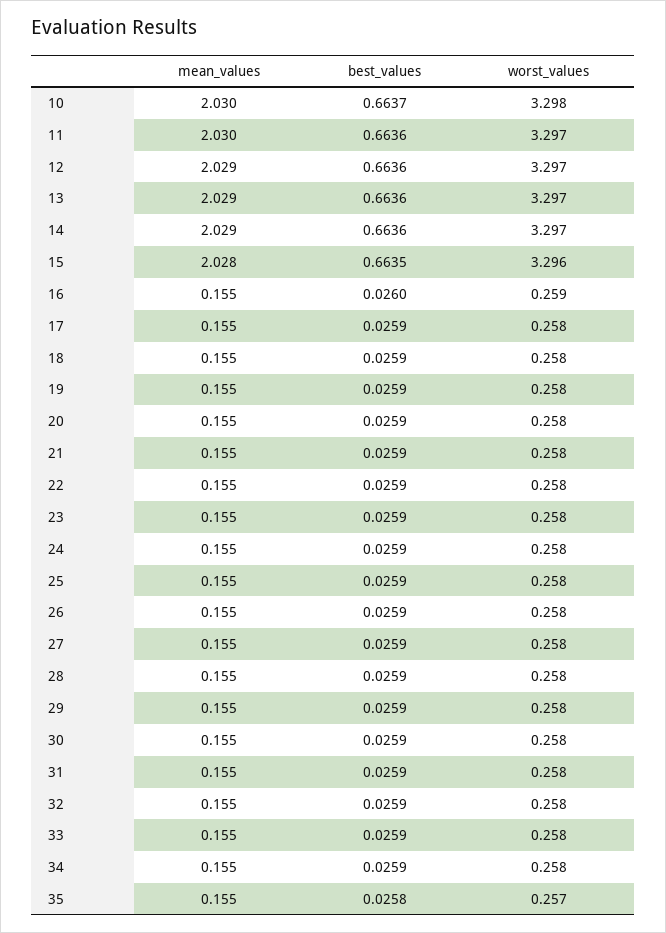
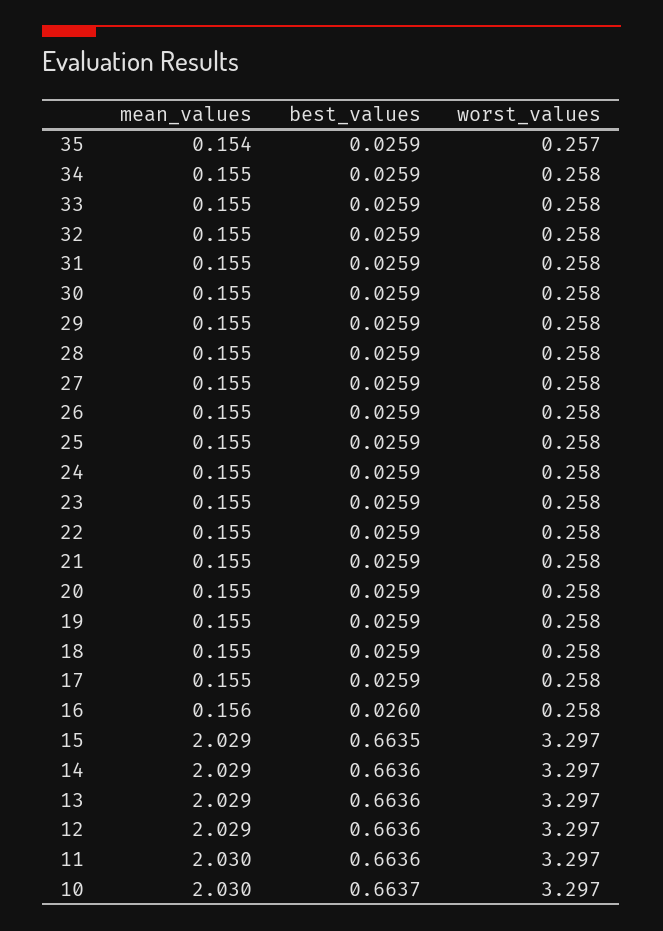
worst_values, 10: 3.298 -> 3.297
mean_values, 15: 2.028 -> 2.029
worst_values, 15: 3.296 -> 3.297
mean_values, 16: 0.155 -> 0.156
worst_values, 16: 0.259 -> 0.258
mean_values, 35: 0.155 -> 0.154
best_values, 35: 0.0258 -> 0.0259

